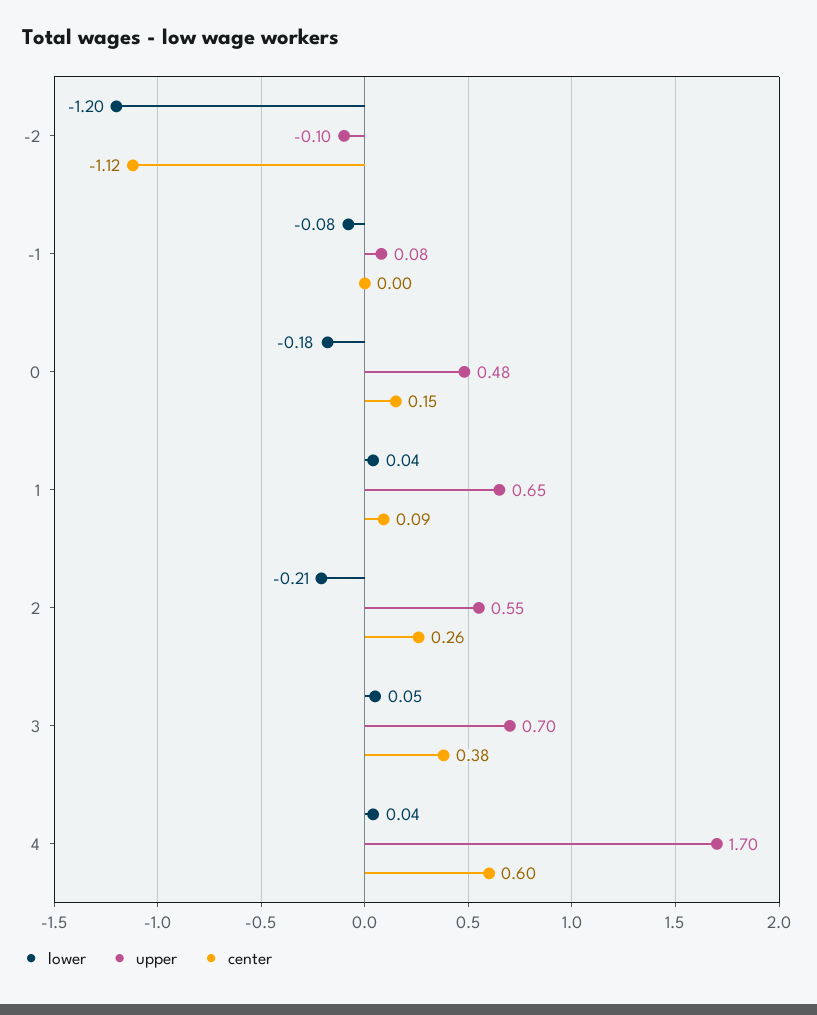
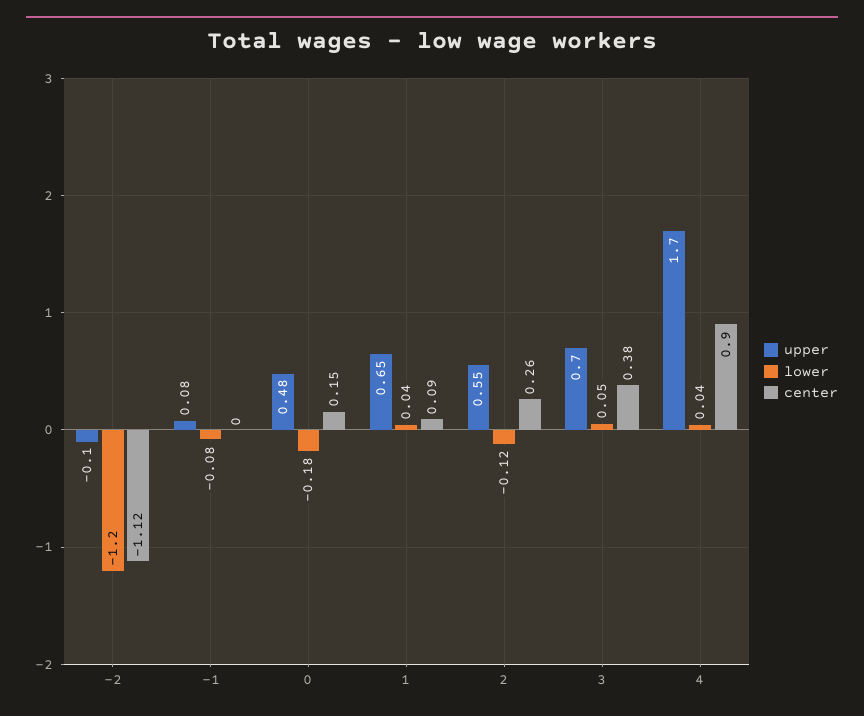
lower, 2: -0.21 -> -0.12
center, 4: 0.6 -> 0.9

